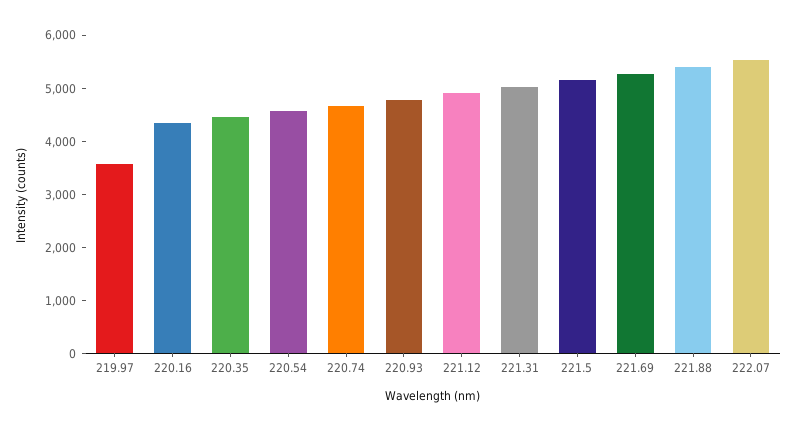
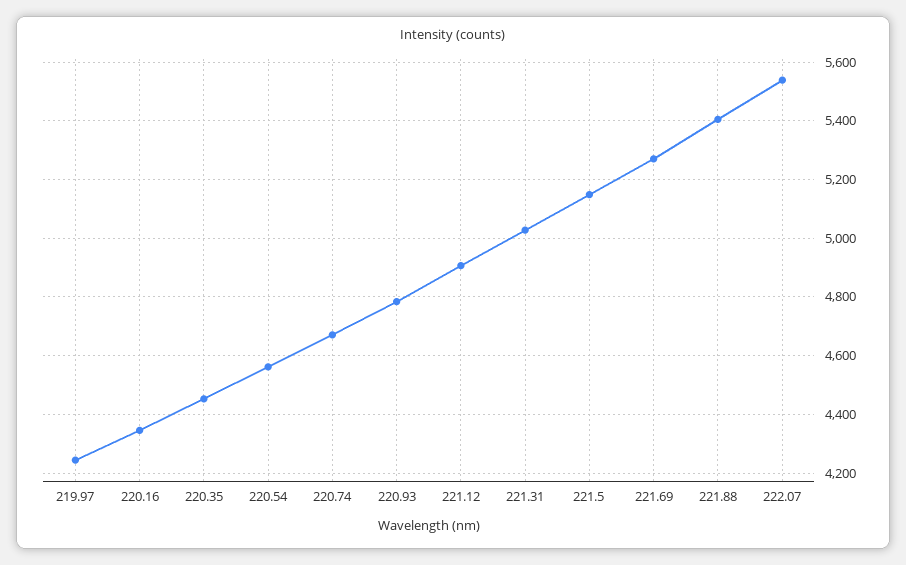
219.97: 3600 -> 4250

